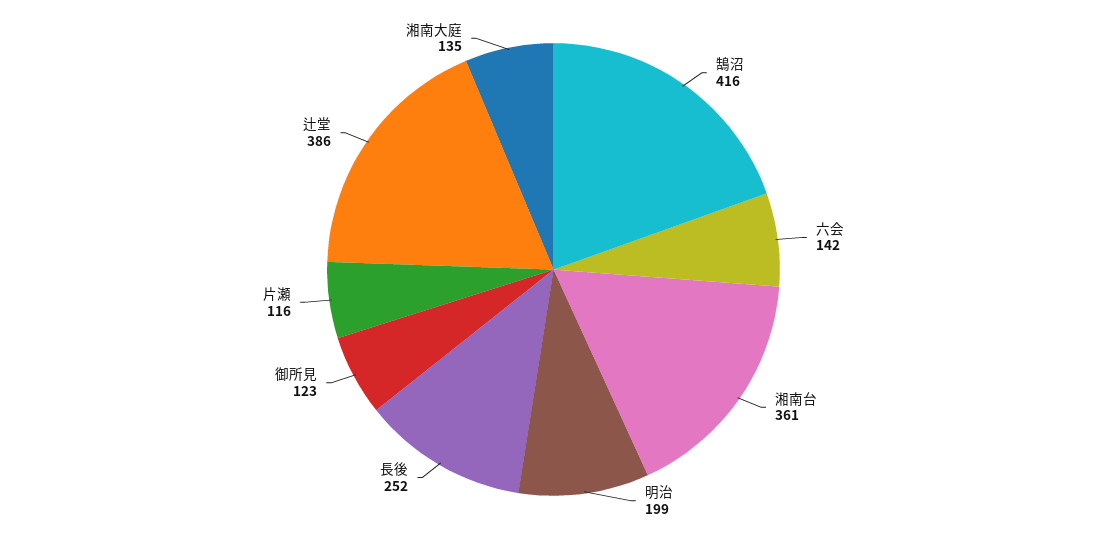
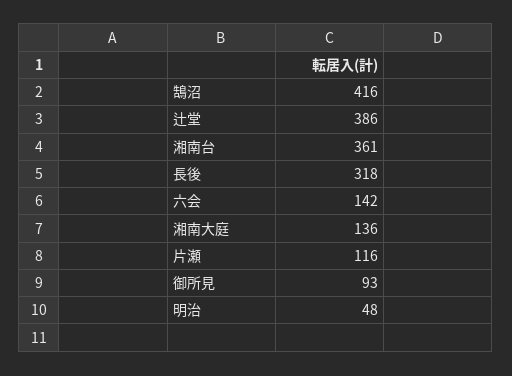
明治: 199 -> 48
長後: 252 -> 318
御所見: 123 -> 93
湘南大庭: 135 -> 136

